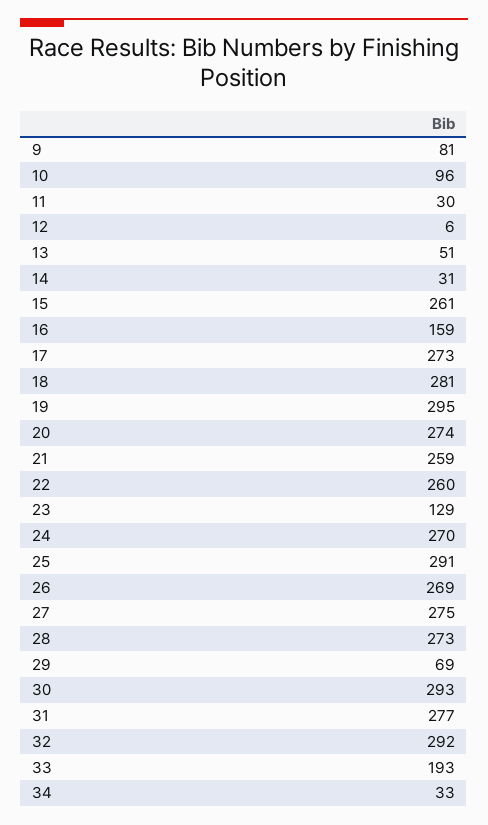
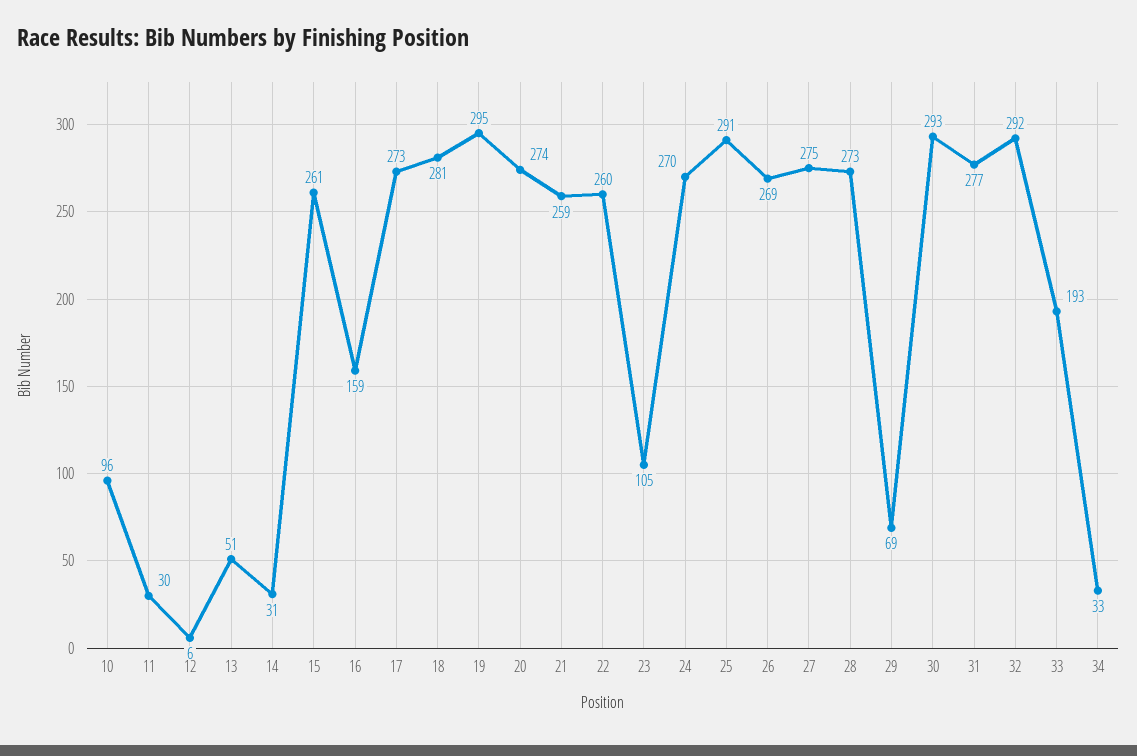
9: 81 -> none
23: 129 -> 105

